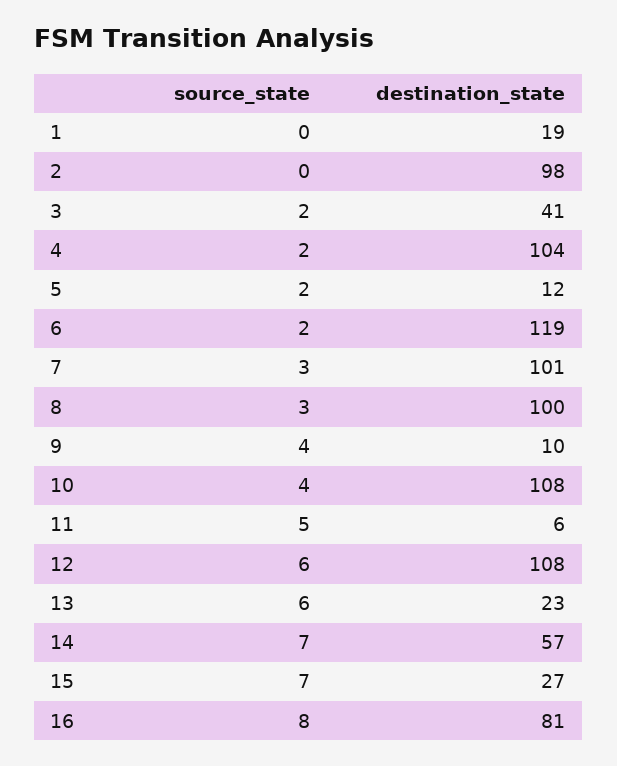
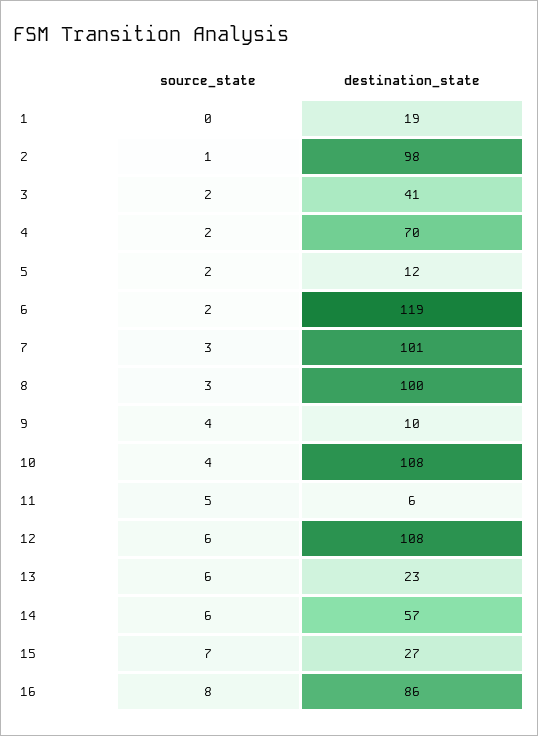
source_state, 2: 0 -> 1
destination_state, 4: 104 -> 70
source_state, 14: 7 -> 6
destination_state, 16: 81 -> 86

